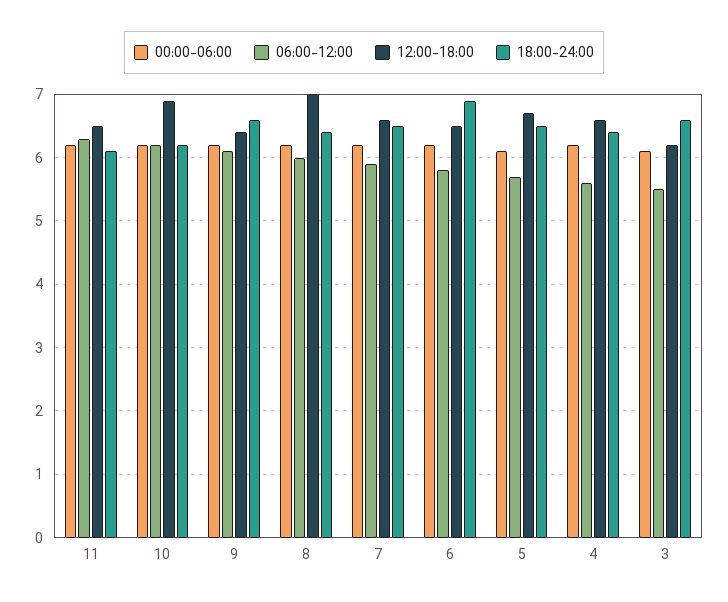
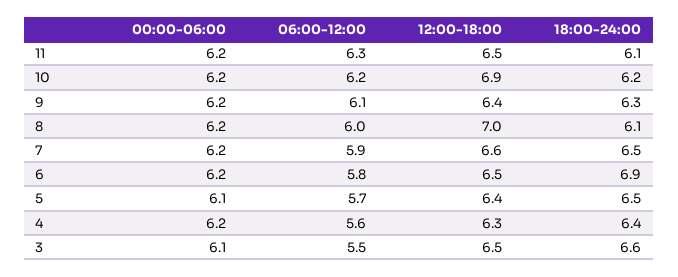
18:00-24:00, 9: 6.6 -> 6.3
18:00-24:00, 8: 6.4 -> 6.1
12:00-18:00, 5: 6.7 -> 6.4
12:00-18:00, 4: 6.6 -> 6.3
12:00-18:00, 3: 6.2 -> 6.5

